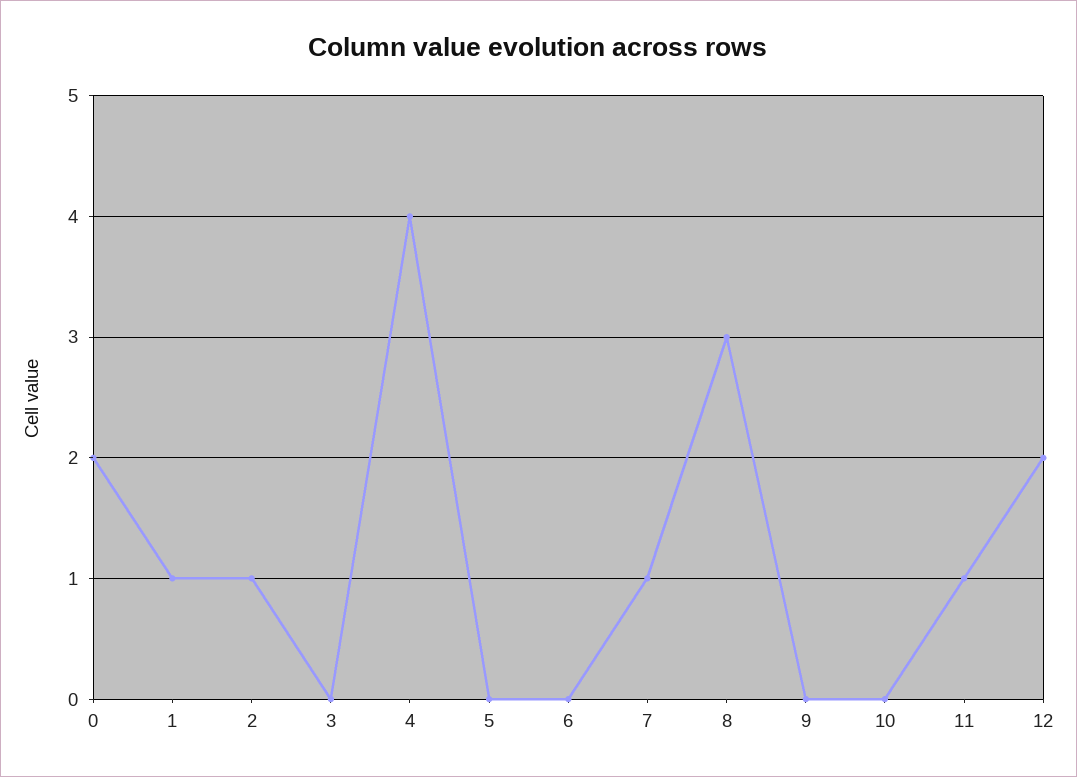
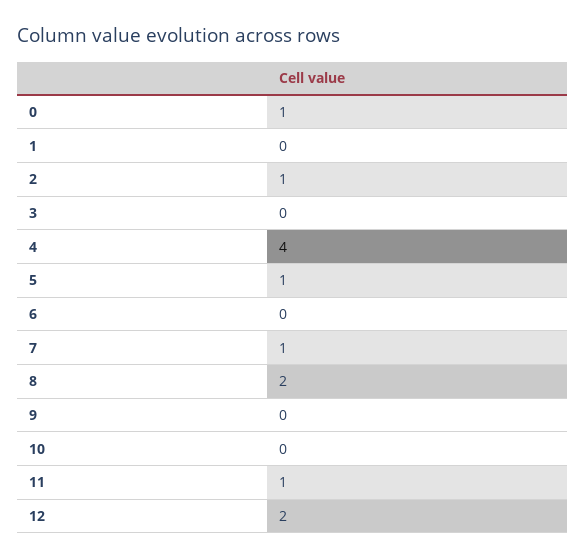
0: 2 -> 1
1: 1 -> 0
5: 0 -> 1
8: 3 -> 2

